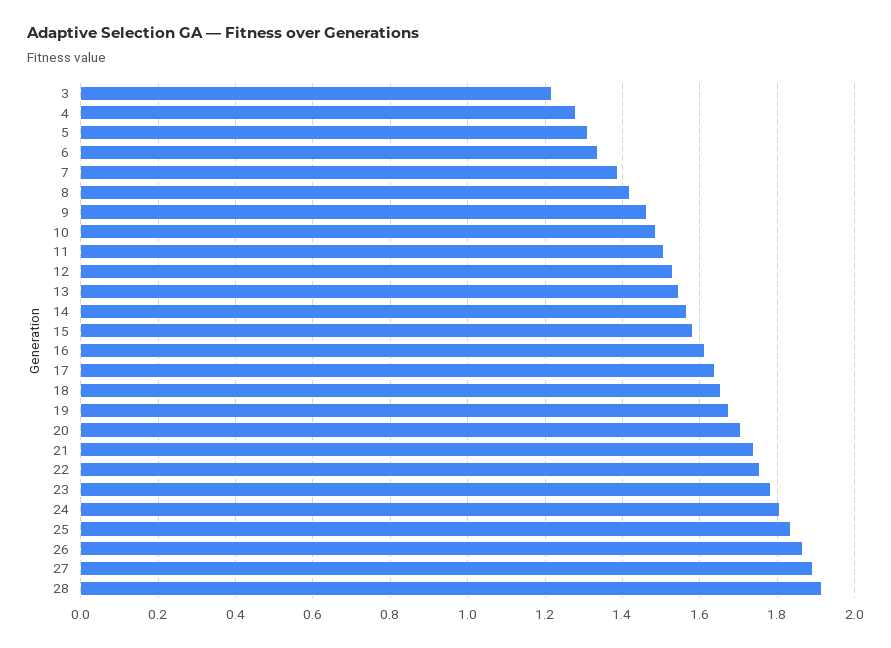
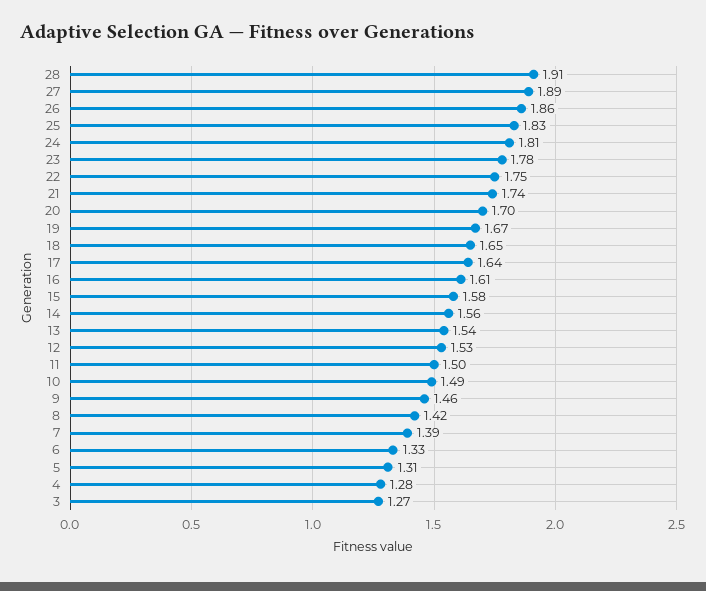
3: 1.22 -> 1.27

